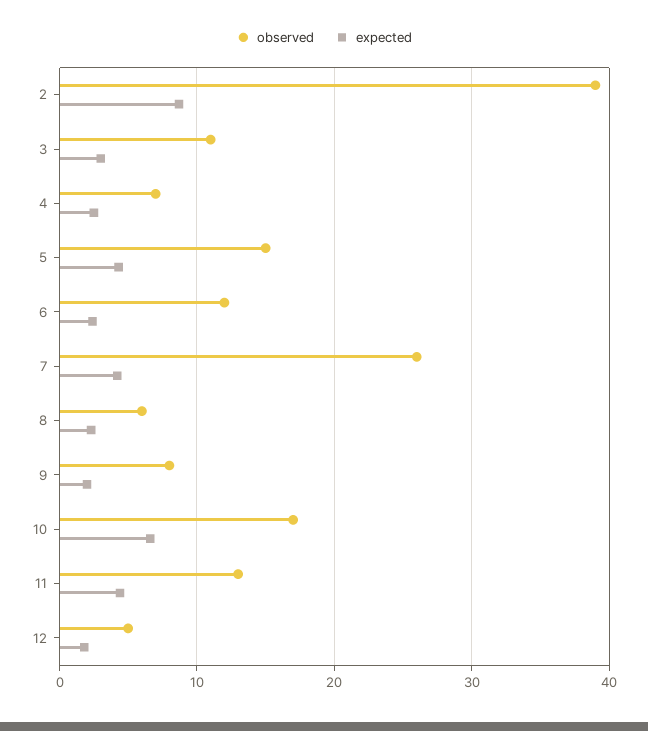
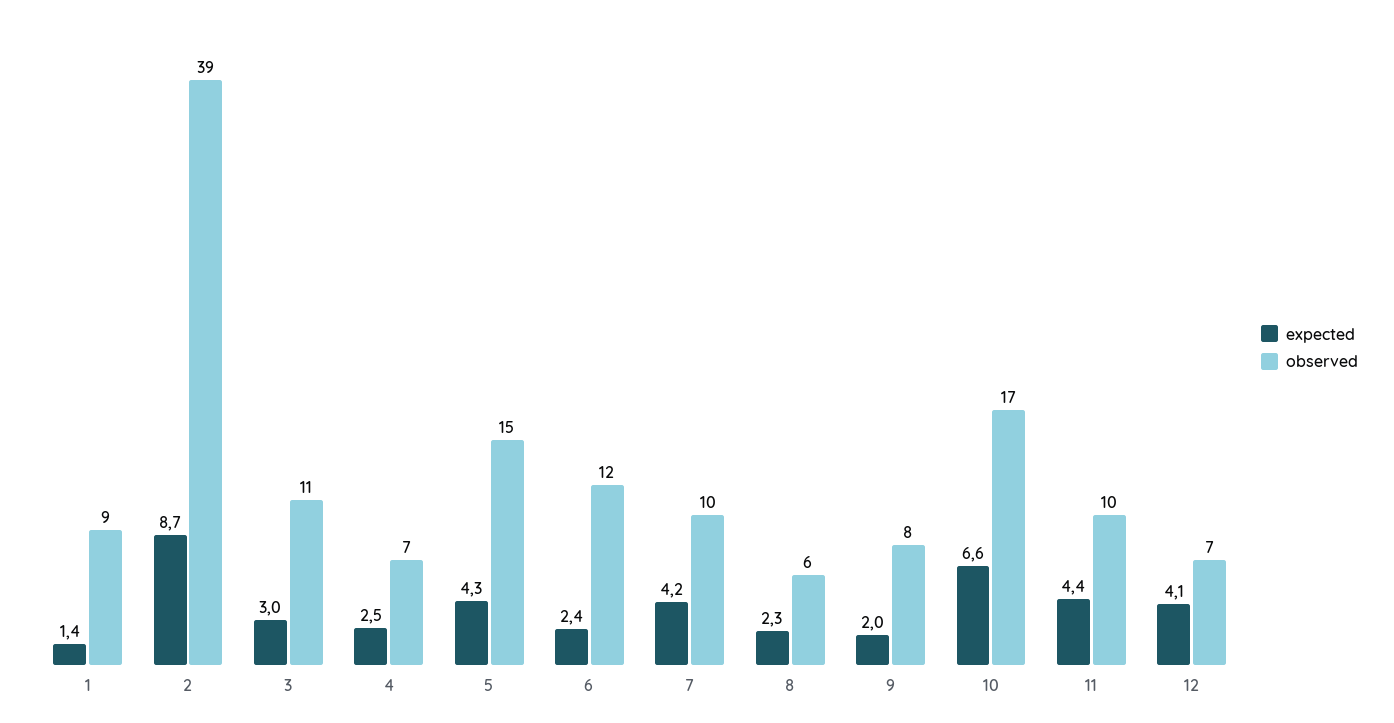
observed, 7: 26 -> 10
observed, 11: 13 -> 10
observed, 12: 5 -> 7
expected, 12: 2 -> 4.1
expected, 1: none -> 1.4
observed, 1: none -> 9

